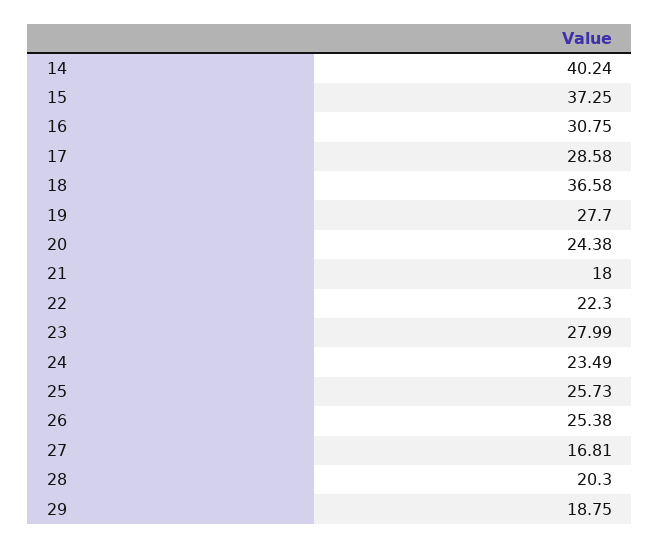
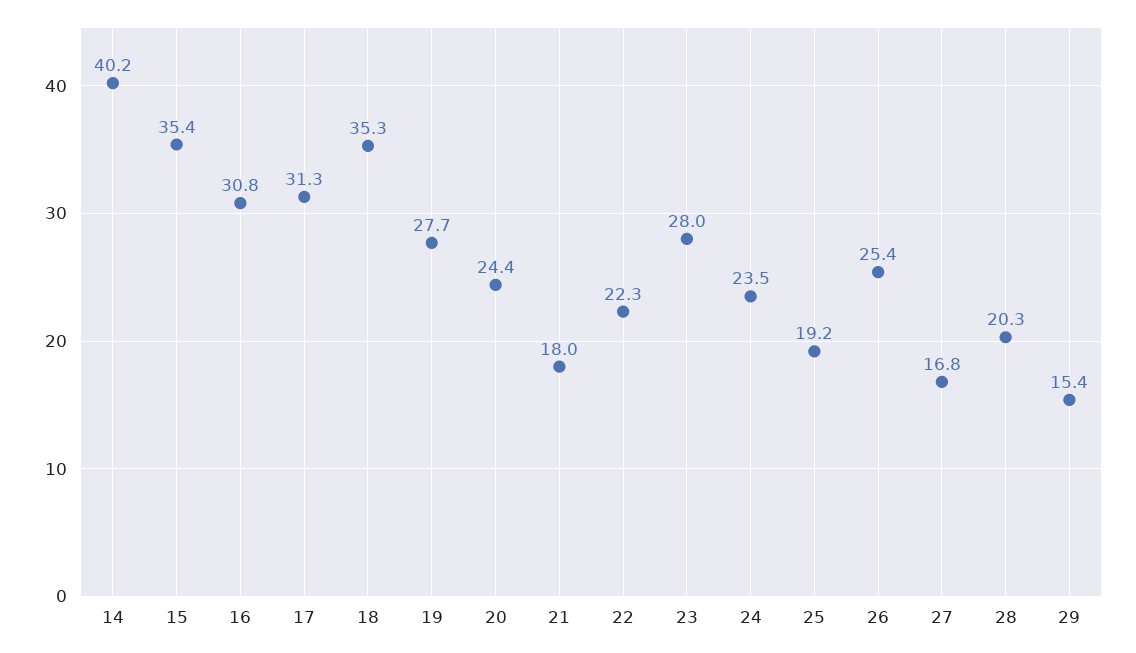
15: 37.25 -> 35.4
17: 28.58 -> 31.3
18: 36.58 -> 35.3
25: 25.73 -> 19.2
29: 18.75 -> 15.4

